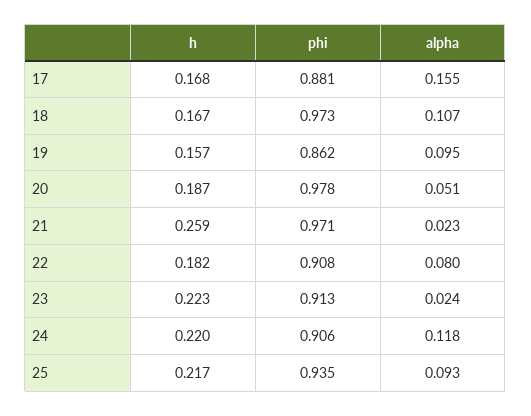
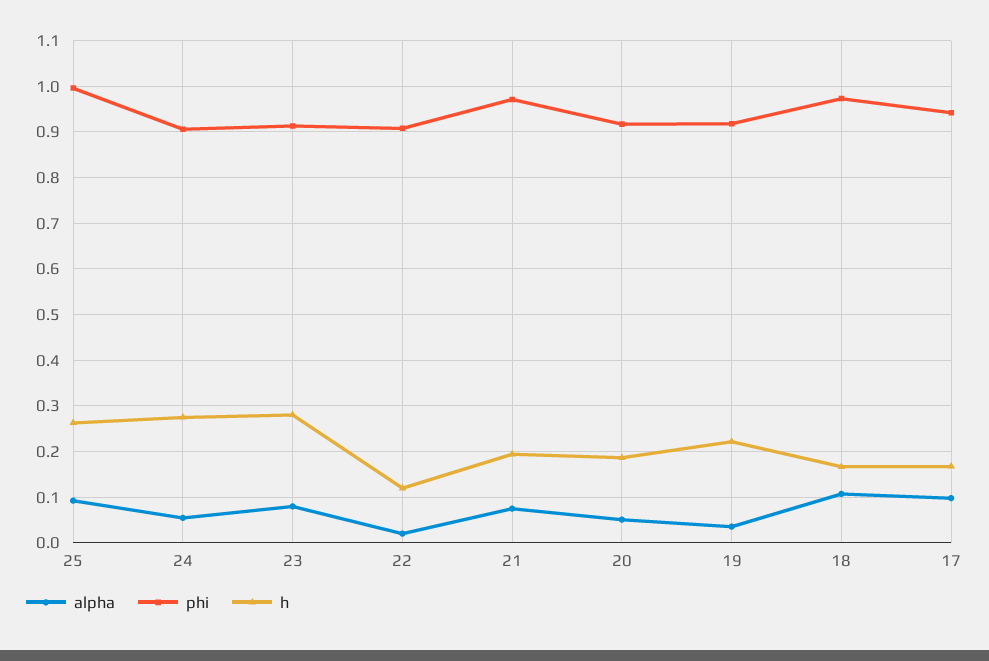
phi, 17: 0.881 -> 0.94
alpha, 17: 0.155 -> 0.1
h, 19: 0.157 -> 0.22
phi, 19: 0.862 -> 0.92
alpha, 19: 0.095 -> 0.04
phi, 20: 0.978 -> 0.92
h, 21: 0.259 -> 0.2
alpha, 21: 0.023 -> 0.08
h, 22: 0.182 -> 0.12
alpha, 22: 0.08 -> 0.02
h, 23: 0.223 -> 0.28
alpha, 23: 0.024 -> 0.08
h, 24: 0.22 -> 0.28
alpha, 24: 0.118 -> 0.06
h, 25: 0.217 -> 0.26
phi, 25: 0.935 -> 1

